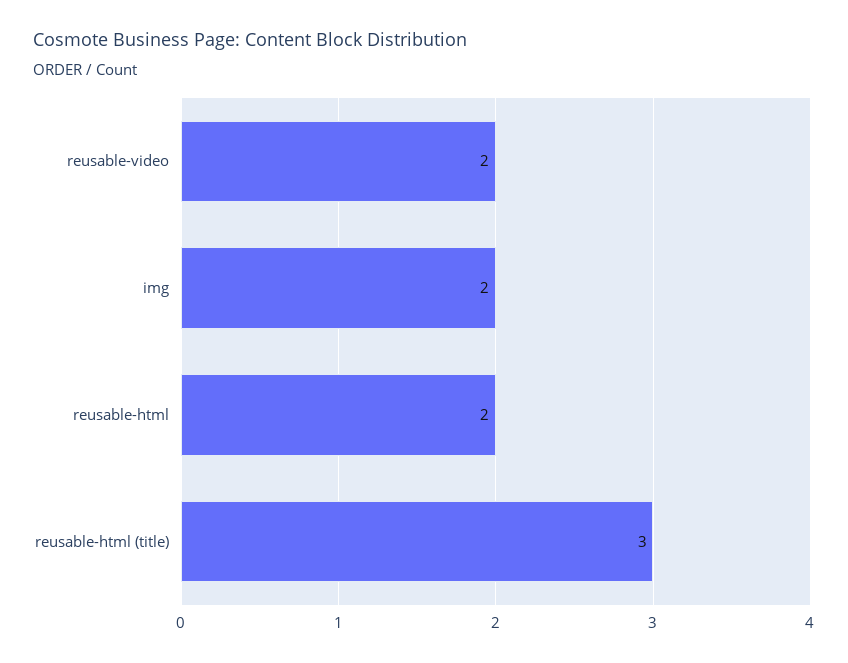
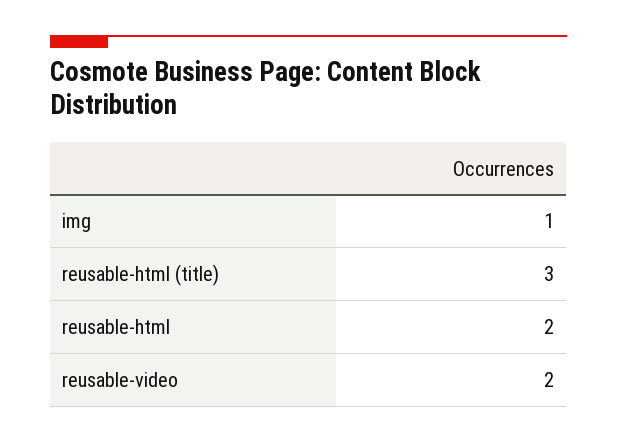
img: 2 -> 1

